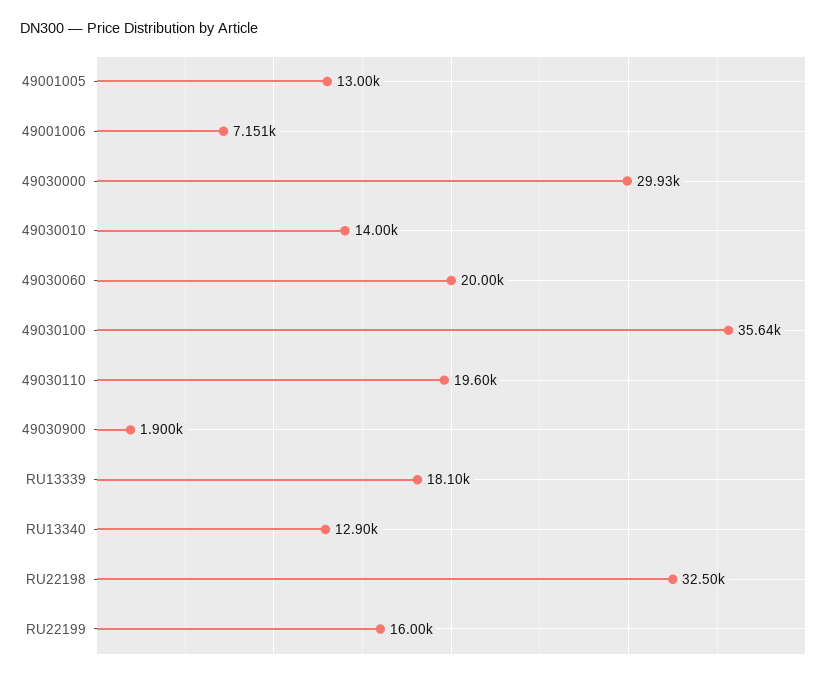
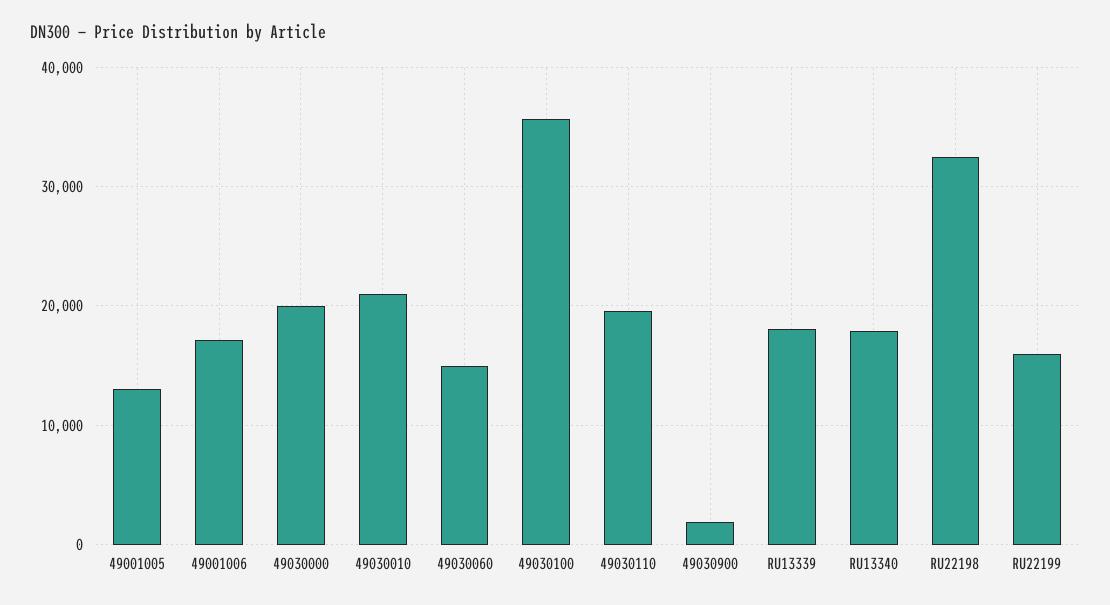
49001006: 7151 -> 17000
49030000: 29930 -> 20000
49030010: 14000 -> 21000
49030060: 20000 -> 15000
RU13340: 12900 -> 18000

